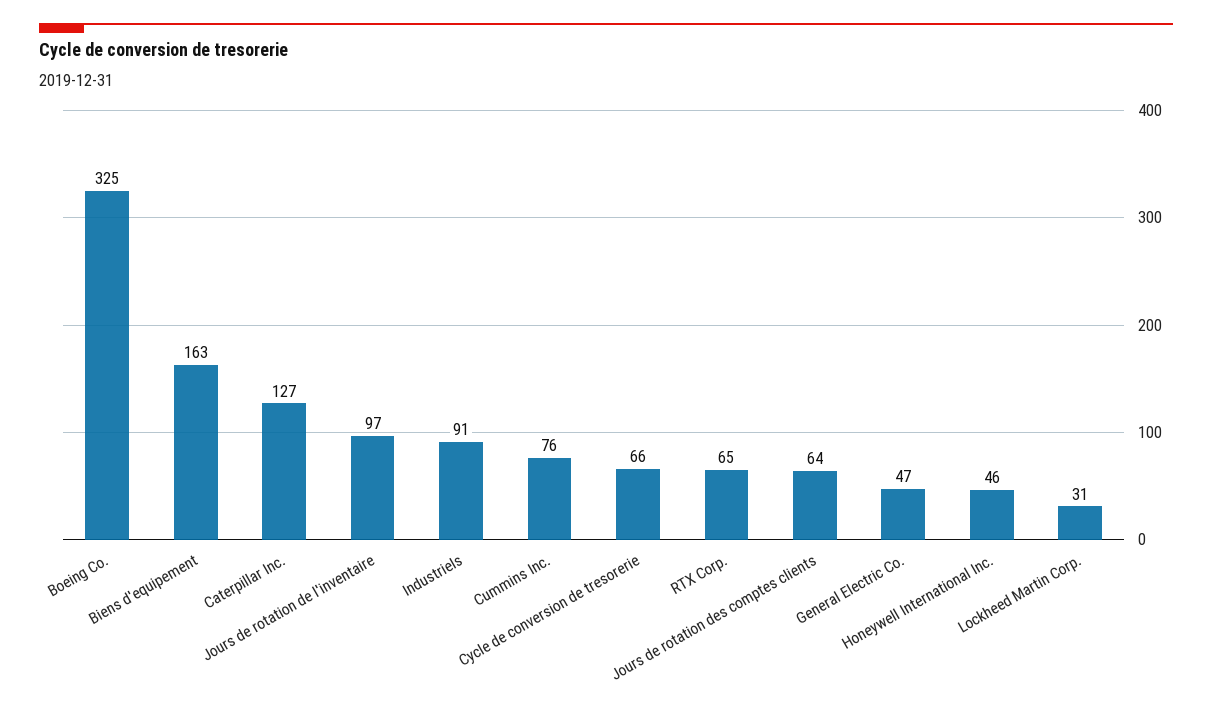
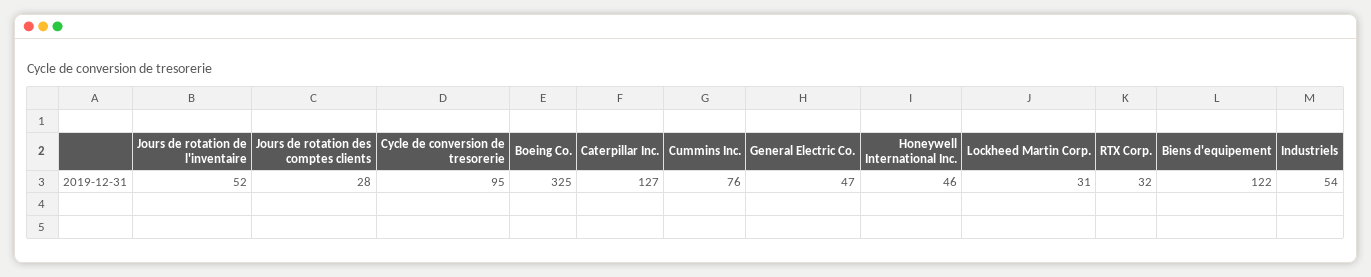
Biens d'equipement: 163 -> 122
Jours de rotation de l'inventaire: 97 -> 52
Industriels: 91 -> 54
Cycle de conversion de tresorerie: 66 -> 95
RTX Corp.: 65 -> 32
Jours de rotation des comptes clients: 64 -> 28

